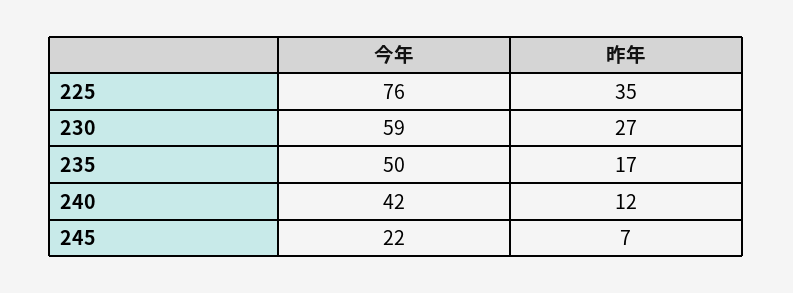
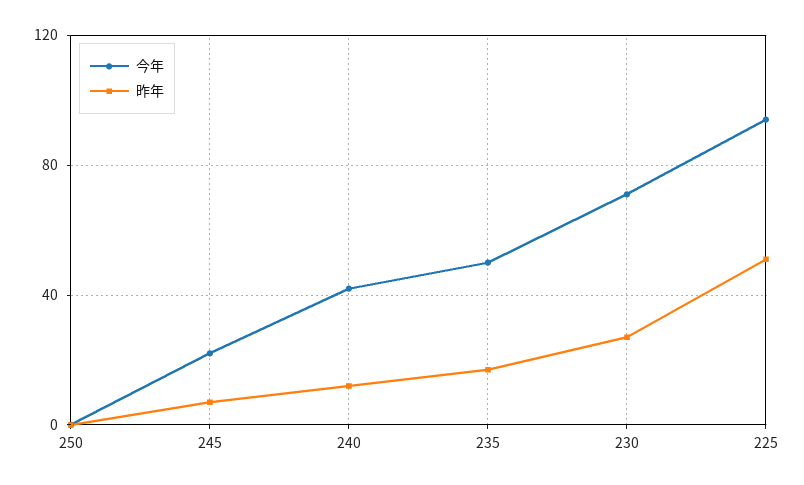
今年, 225: 76 -> 95
昨年, 225: 35 -> 50
今年, 230: 59 -> 70
今年, 250: none -> 0
昨年, 250: none -> 0

